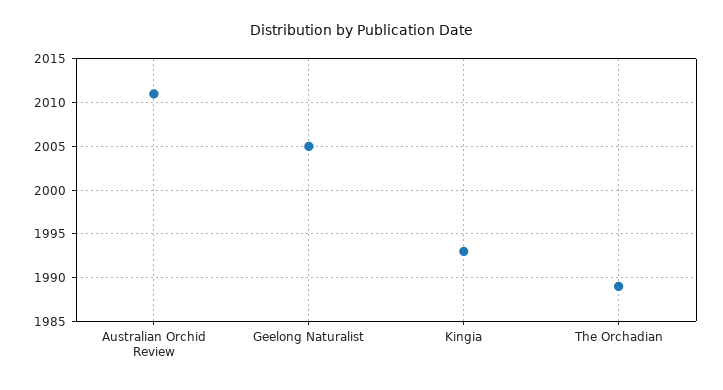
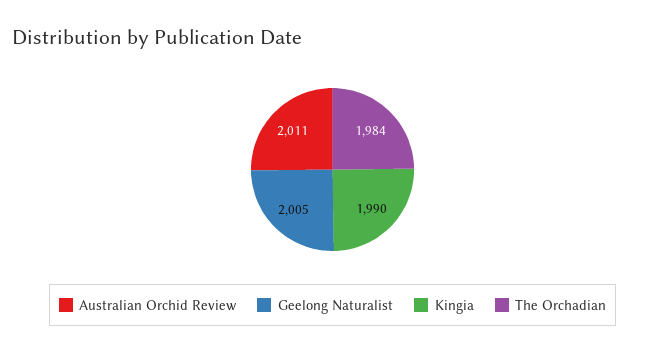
Kingia: 1993 -> 1990
The Orchadian: 1989 -> 1984

